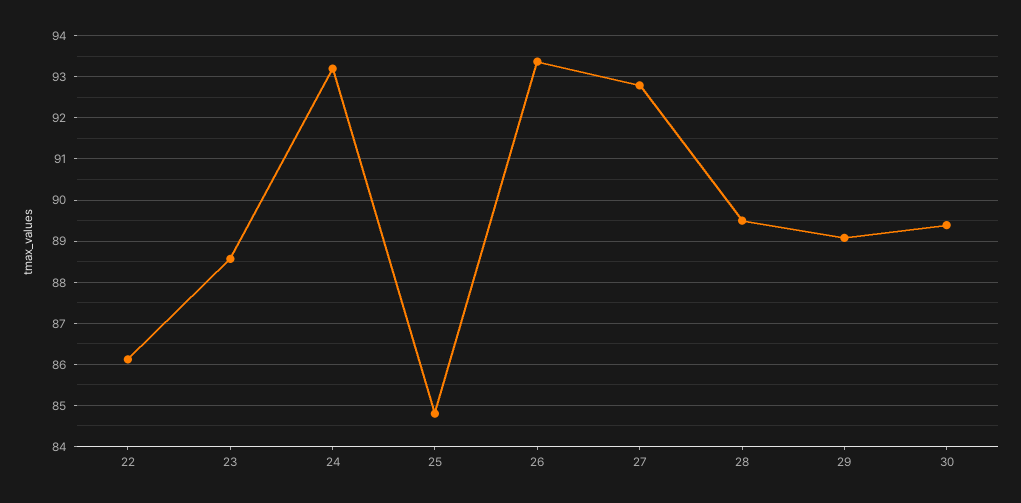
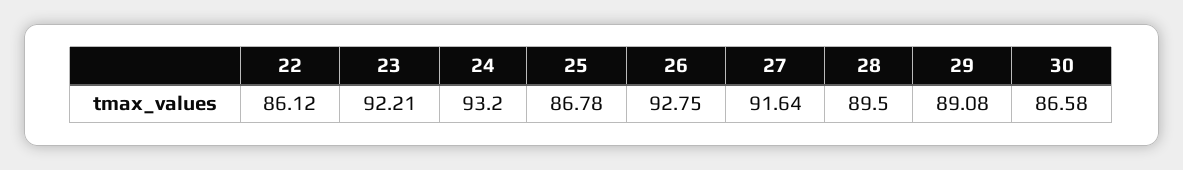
23: 88.6 -> 92.21
25: 84.8 -> 86.78
26: 93.4 -> 92.75
27: 92.8 -> 91.64
30: 89.4 -> 86.58

